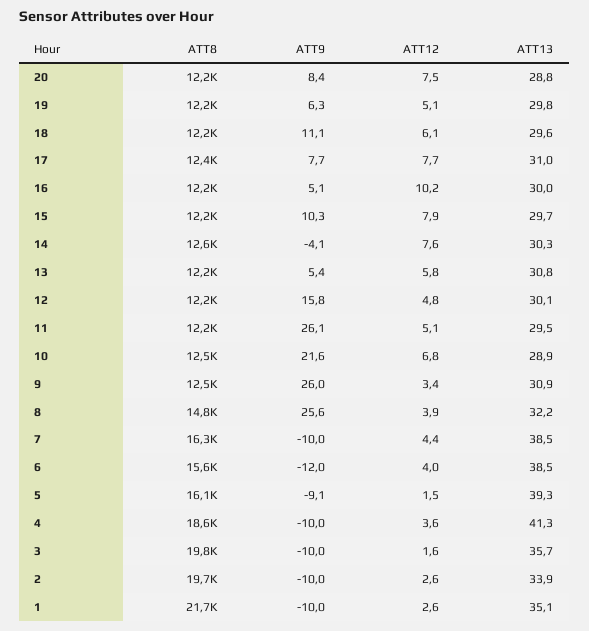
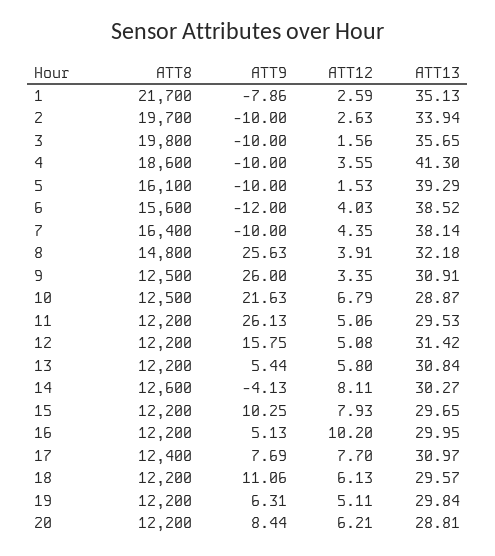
ATT12, 20: 7.5 -> 6.21
ATT12, 14: 7.6 -> 8.11
ATT12, 12: 4.8 -> 5.08
ATT13, 12: 30.1 -> 31.42
ATT8, 7: 16300 -> 16400
ATT13, 7: 38.5 -> 38.14
ATT9, 5: -9.1 -> -10
ATT9, 1: -10 -> -7.86

